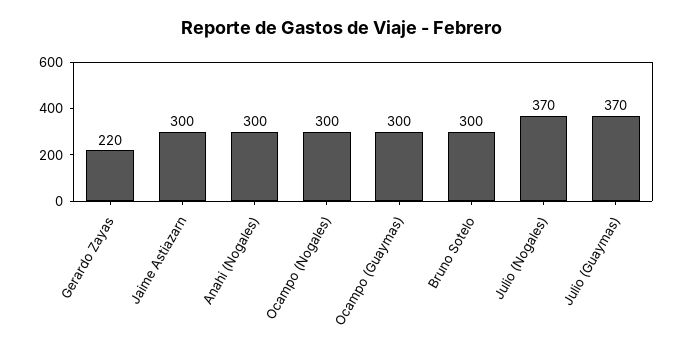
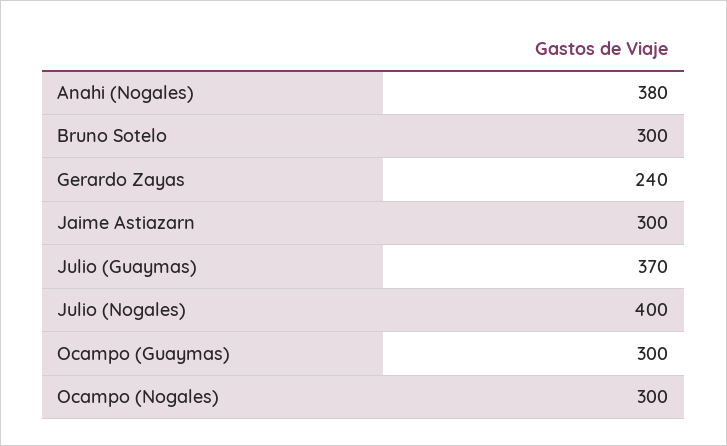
Gerardo Zayas: 220 -> 240
Anahi (Nogales): 300 -> 380
Julio (Nogales): 370 -> 400

